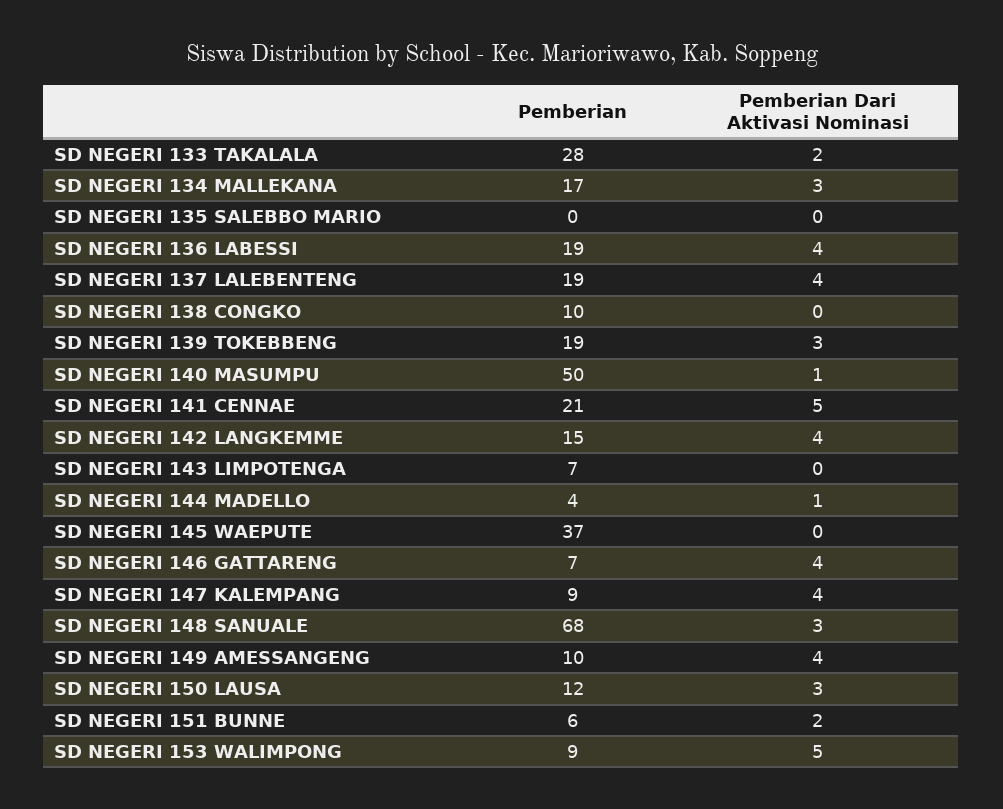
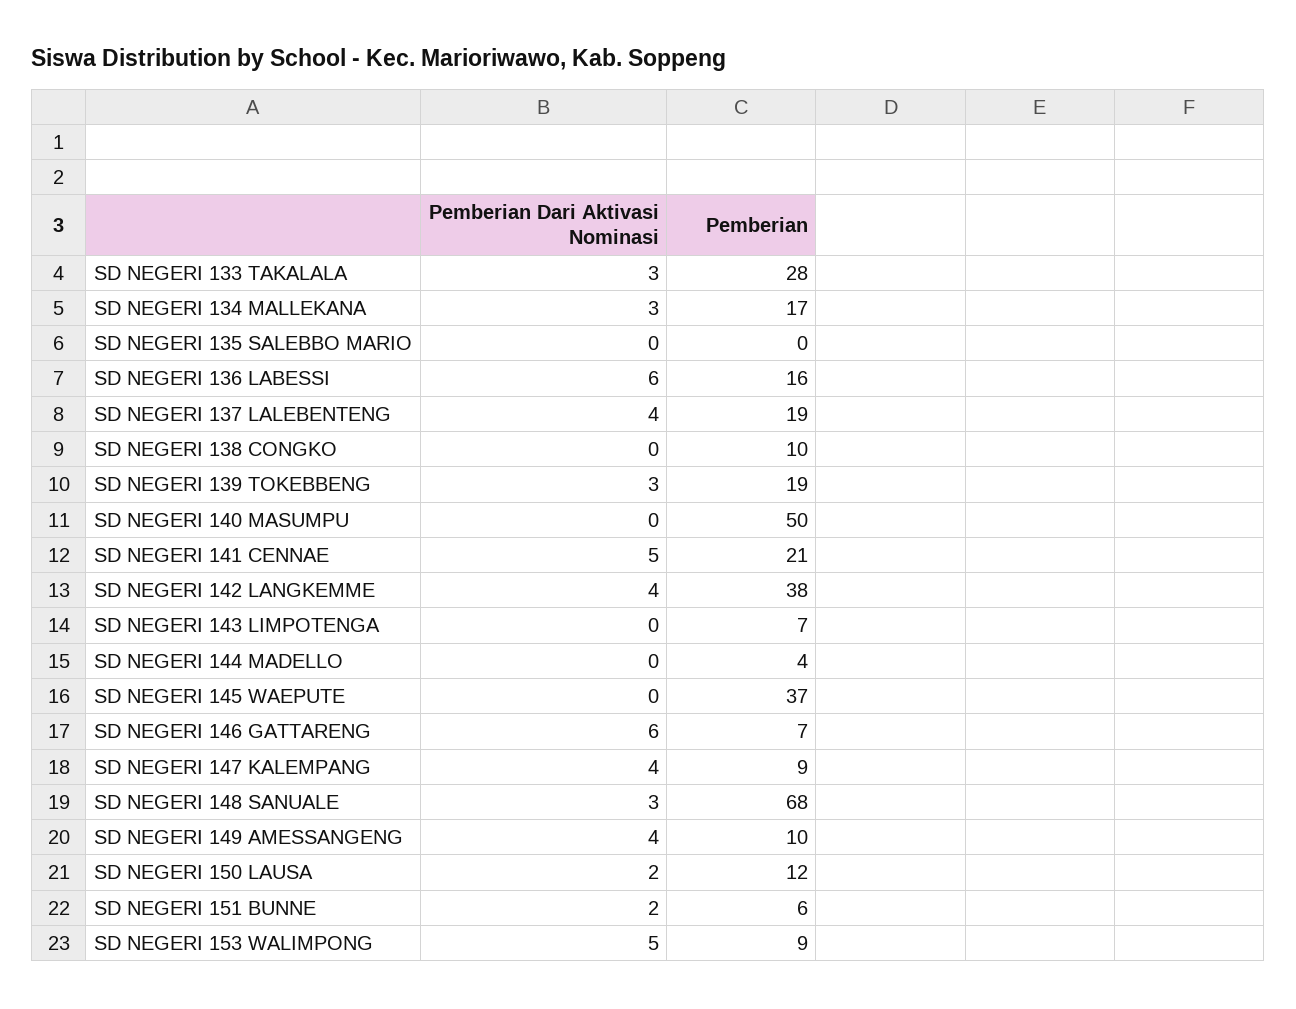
Pemberian Dari Aktivasi Nominasi, SD NEGERI 133 TAKALALA: 2 -> 3
Pemberian, SD NEGERI 136 LABESSI: 19 -> 16
Pemberian Dari Aktivasi Nominasi, SD NEGERI 136 LABESSI: 4 -> 6
Pemberian Dari Aktivasi Nominasi, SD NEGERI 140 MASUMPU: 1 -> 0
Pemberian, SD NEGERI 142 LANGKEMME: 15 -> 38
Pemberian Dari Aktivasi Nominasi, SD NEGERI 144 MADELLO: 1 -> 0
Pemberian Dari Aktivasi Nominasi, SD NEGERI 146 GATTARENG: 4 -> 6
Pemberian Dari Aktivasi Nominasi, SD NEGERI 150 LAUSA: 3 -> 2

